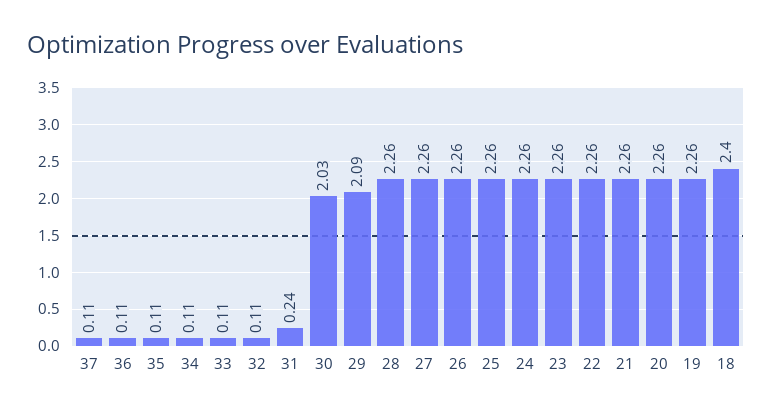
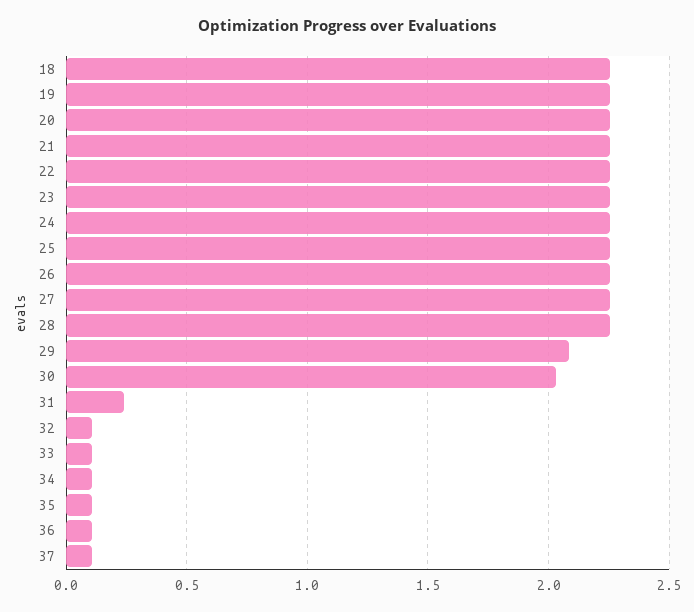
18: 2.4 -> 2.25

